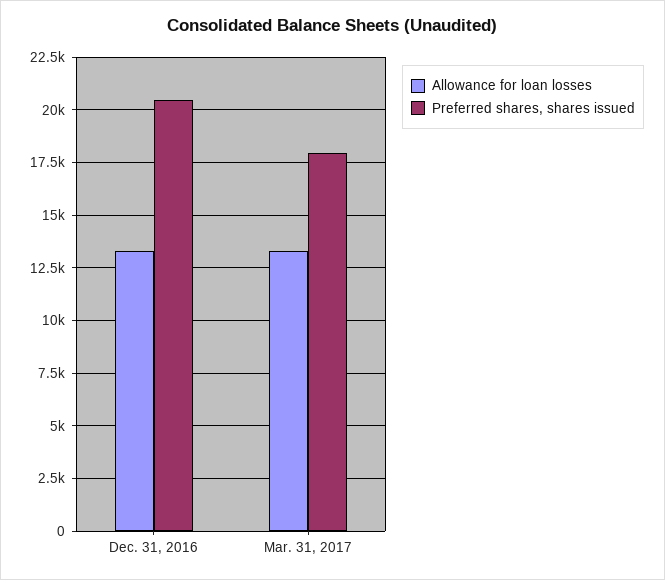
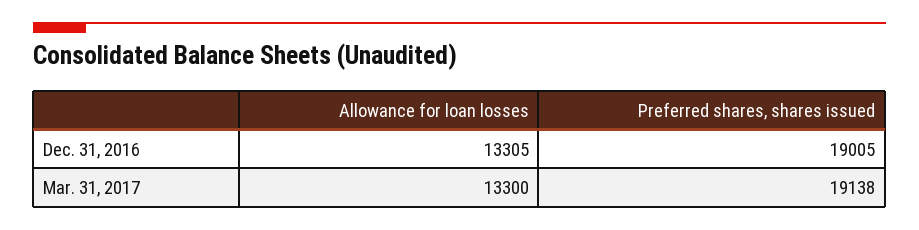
Preferred shares, shares issued, Dec. 31, 2016: 20500 -> 19005
Preferred shares, shares issued, Mar. 31, 2017: 18000 -> 19138

